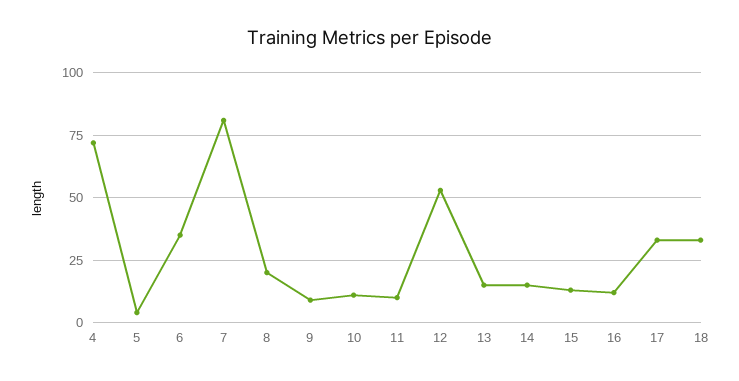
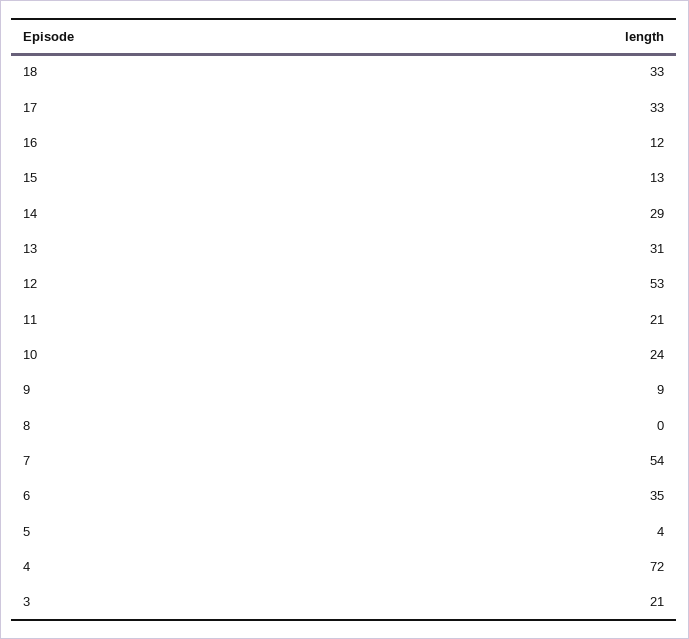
7: 80 -> 54
8: 20 -> 0
10: 10 -> 24
11: 10 -> 21
13: 15 -> 31
14: 15 -> 29
3: none -> 21

